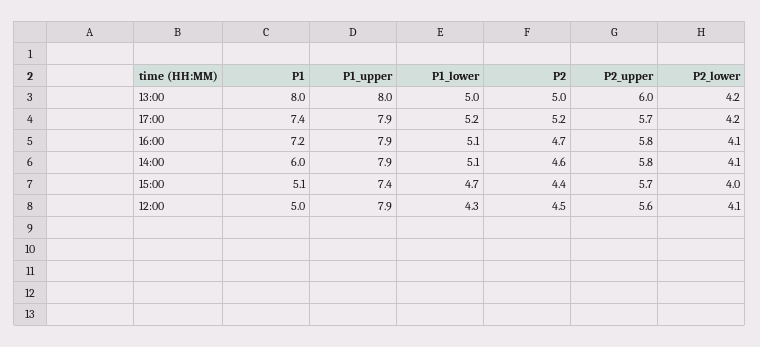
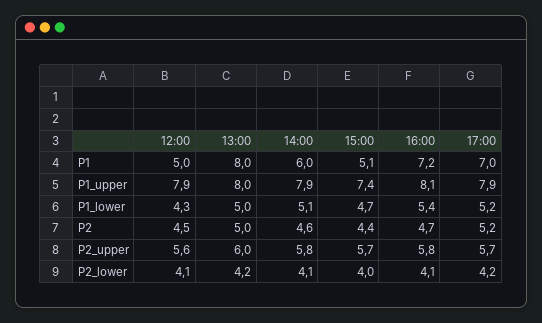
P1, 17:00: 7.4 -> 7
P1_upper, 16:00: 7.9 -> 8.1
P1_lower, 16:00: 5.1 -> 5.4

